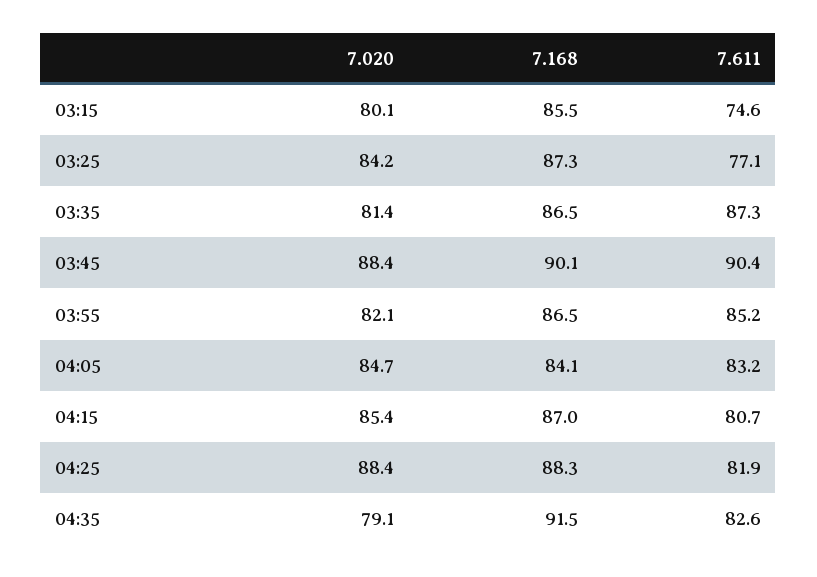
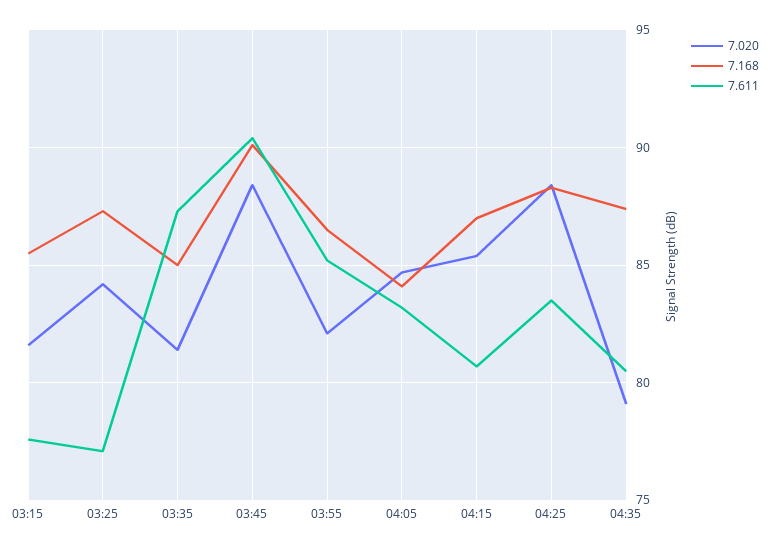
7.020, 03:15: 80.1 -> 81.5
7.611, 03:15: 74.6 -> 77.5
7.168, 03:35: 86.5 -> 85
7.611, 04:25: 81.9 -> 83.5
7.168, 04:35: 91.5 -> 87.5
7.611, 04:35: 82.6 -> 80.5

